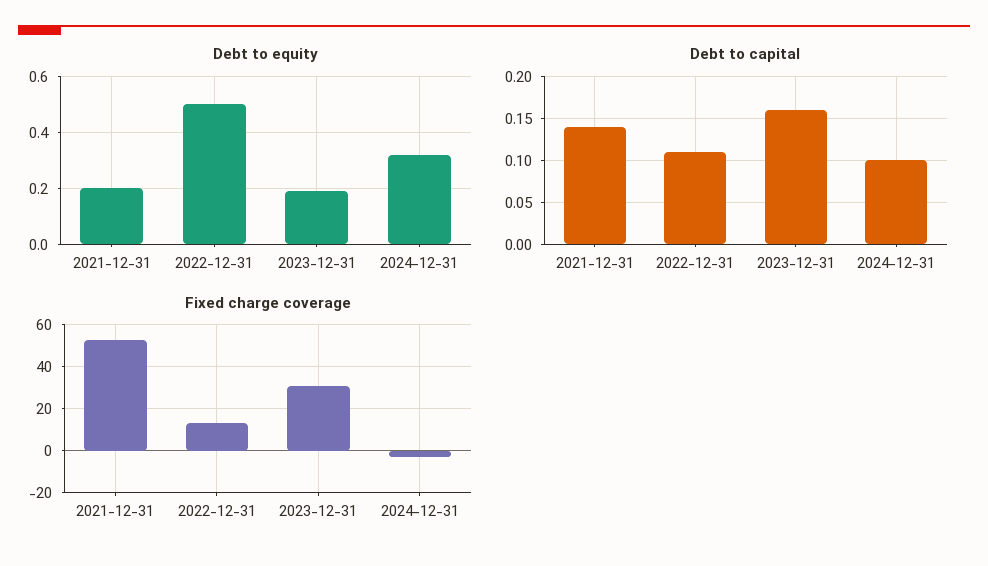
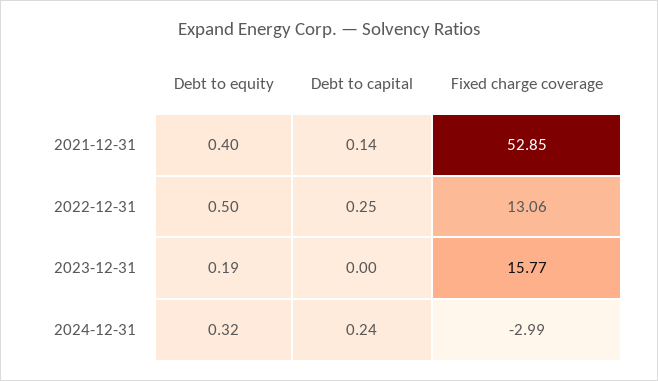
Debt to equity, 2021-12-31: 0.2 -> 0.4
Debt to capital, 2022-12-31: 0.11 -> 0.25
Debt to capital, 2023-12-31: 0.16 -> 0
Debt to capital, 2024-12-31: 0.1 -> 0.24
Fixed charge coverage, 2023-12-31: 30 -> 15.77

